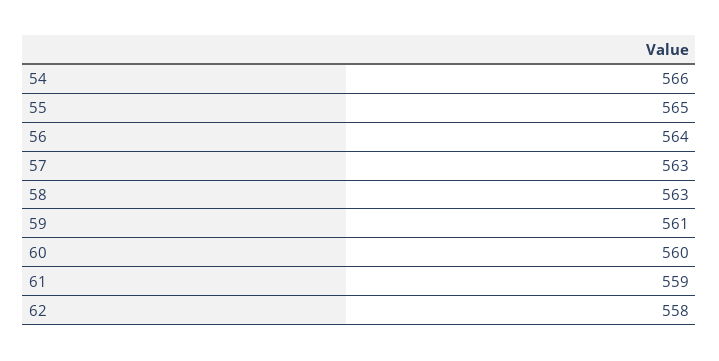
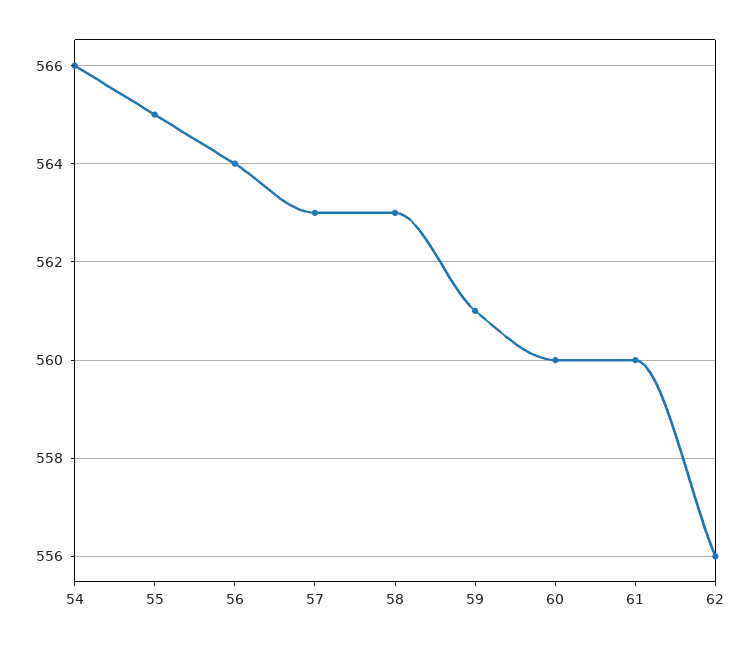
61: 559 -> 560
62: 558 -> 556

